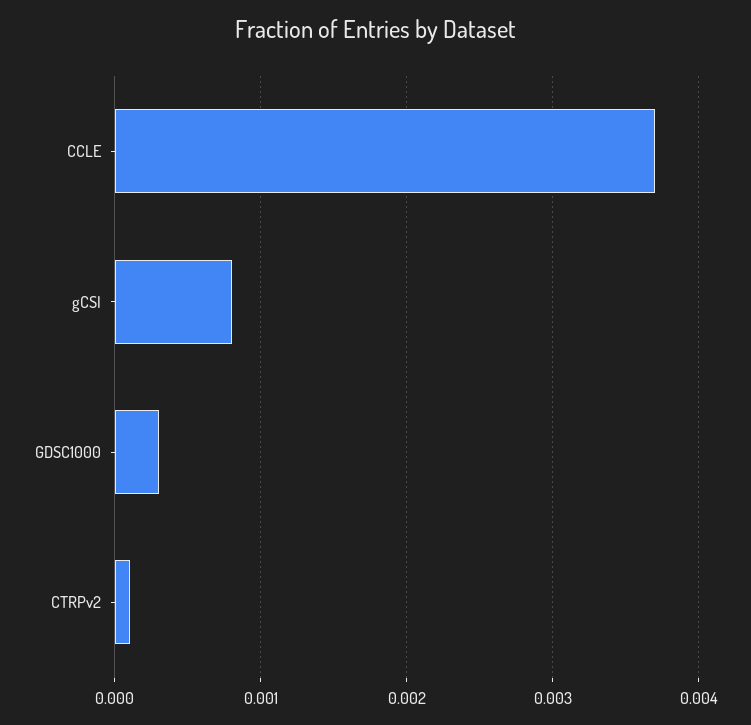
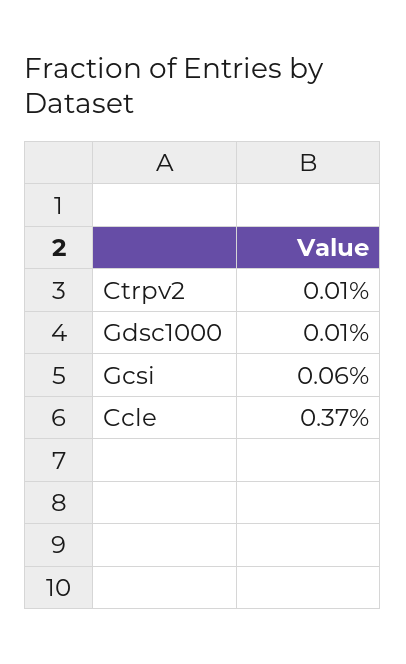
gCSI: 0.0008 -> 0.0006
GDSC1000: 0.0003 -> 0.0001

